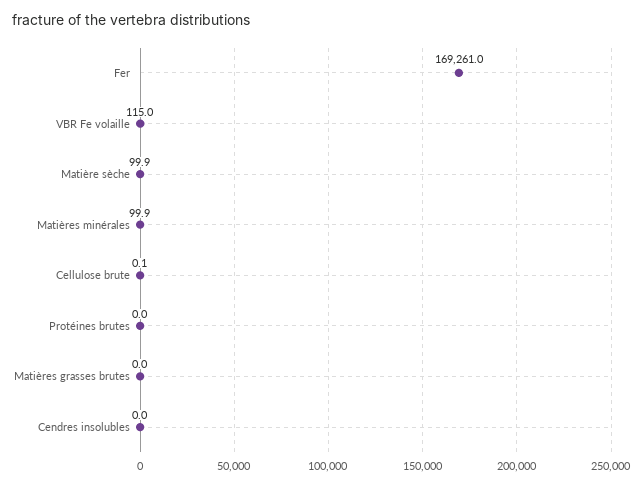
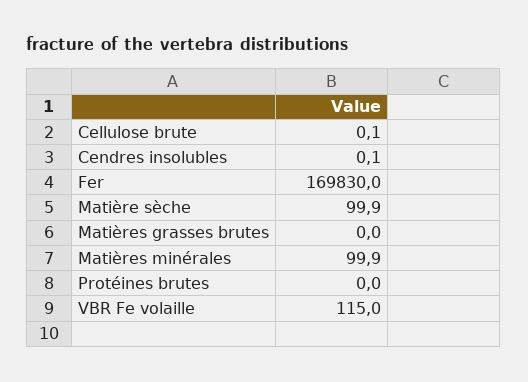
Fer: 169261 -> 169830
Cendres insolubles: 0 -> 0.1

